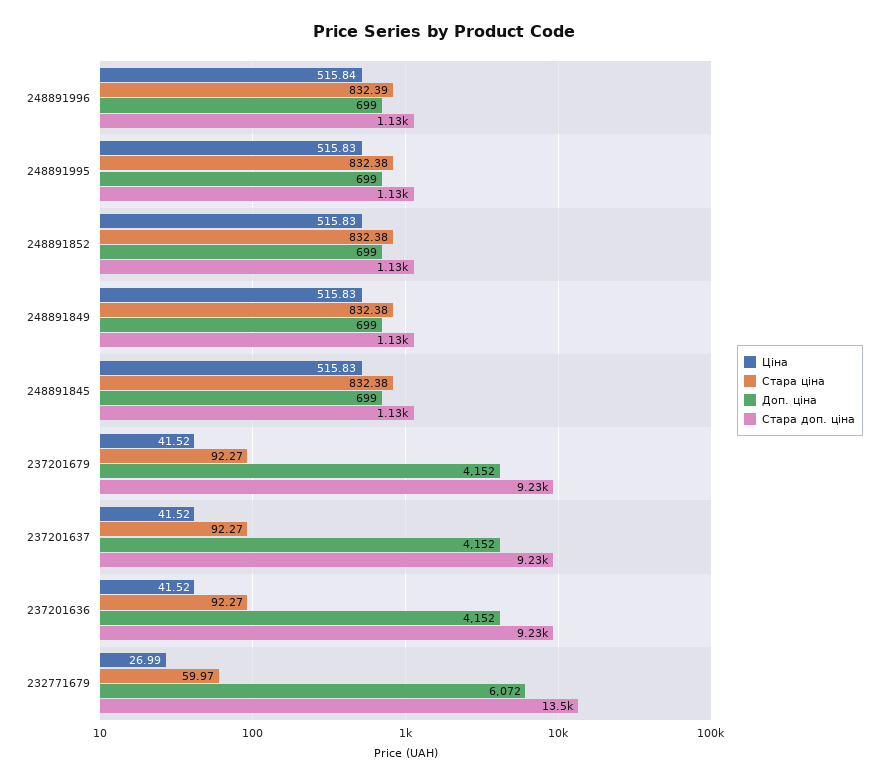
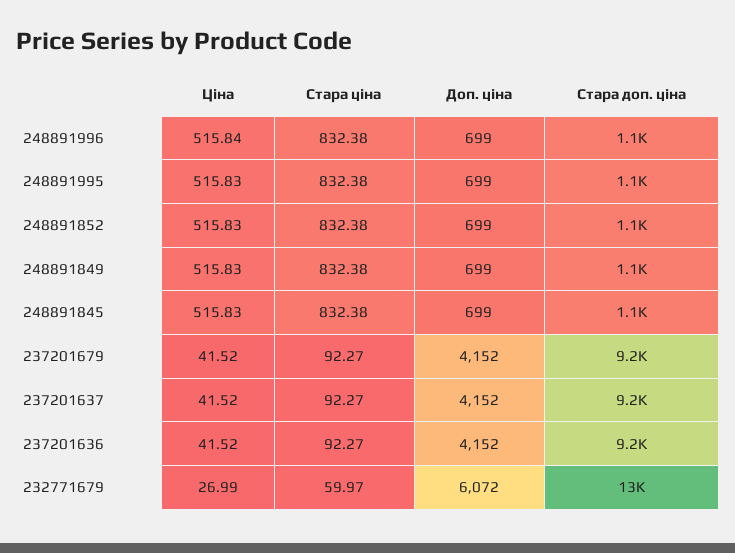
Стара ціна, 248891996: 832.39 -> 832.38

